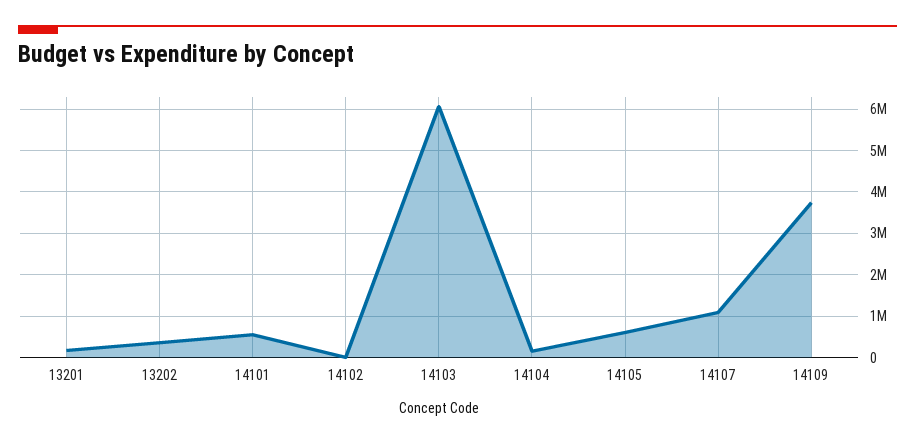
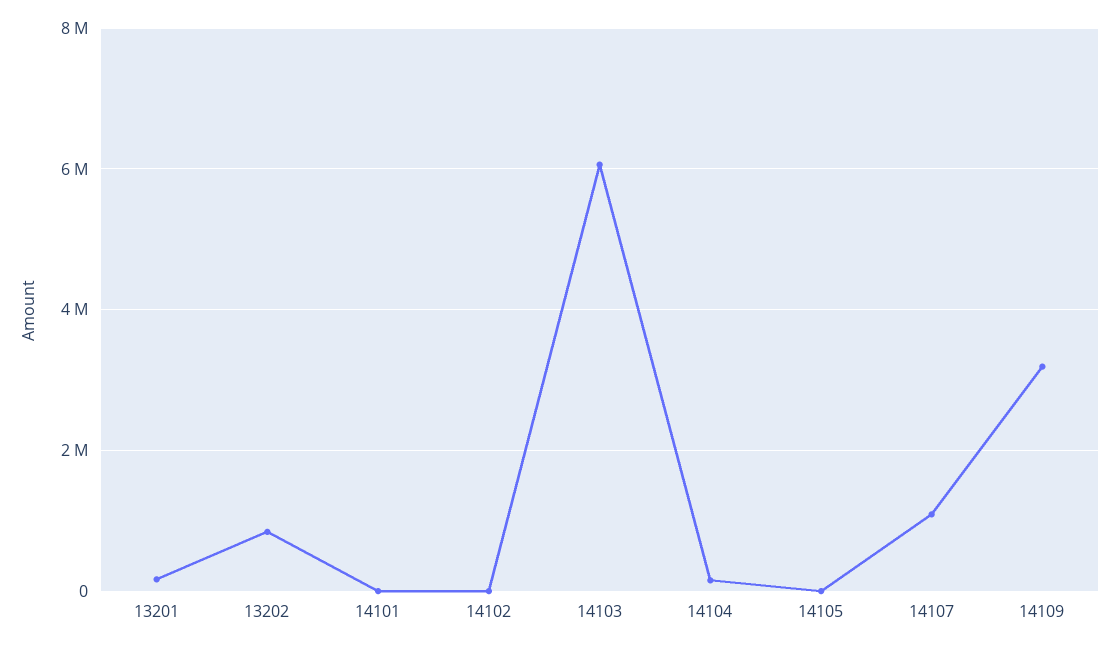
13202: 400000 -> 800000
14101: 600000 -> 0
14105: 600000 -> 0
14109: 3800000 -> 3200000

